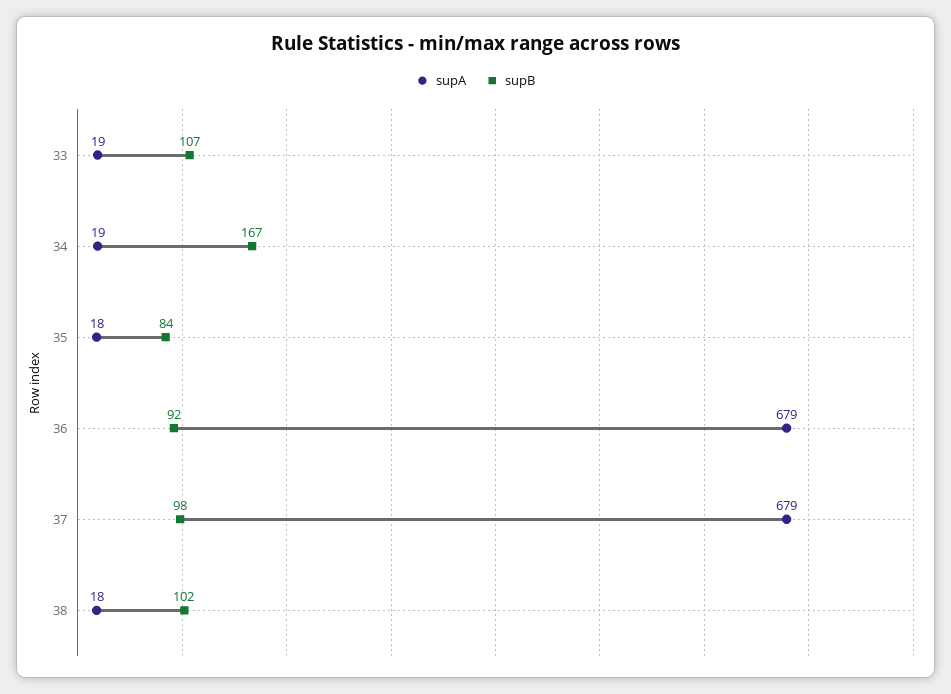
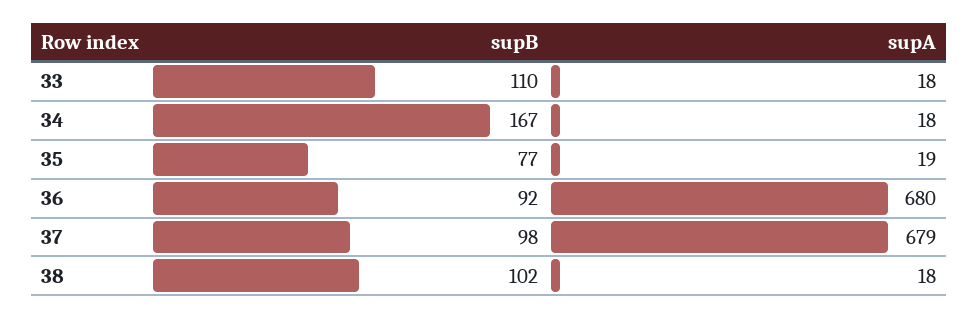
supA, 33: 19 -> 18
supB, 33: 107 -> 110
supA, 34: 19 -> 18
supA, 35: 18 -> 19
supB, 35: 84 -> 77
supA, 36: 679 -> 680

